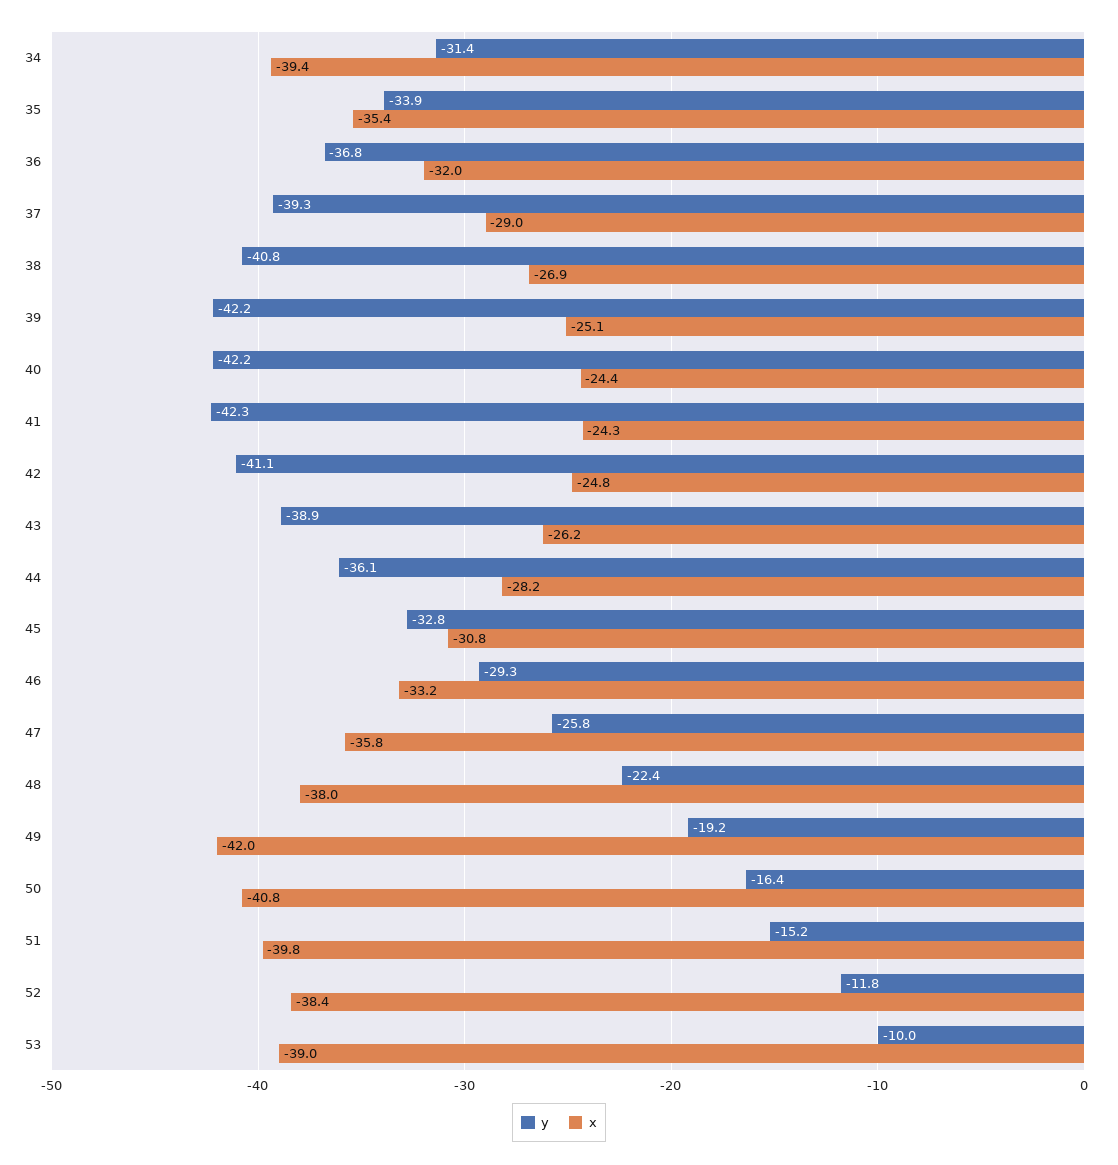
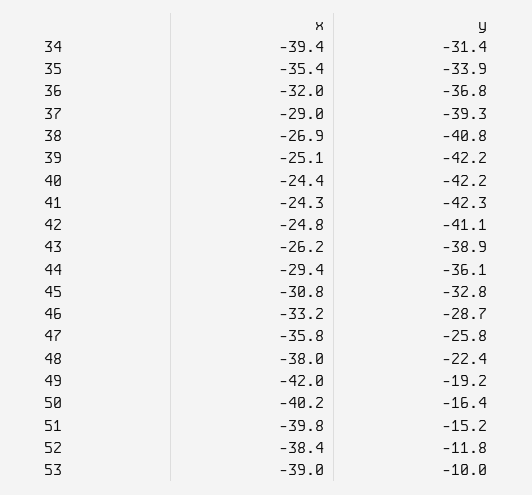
x, 44: -28.2 -> -29.4
y, 46: -29.3 -> -28.7
x, 50: -40.8 -> -40.2

